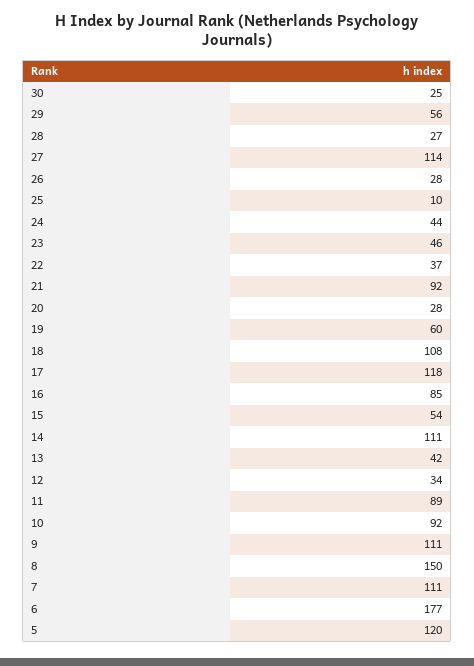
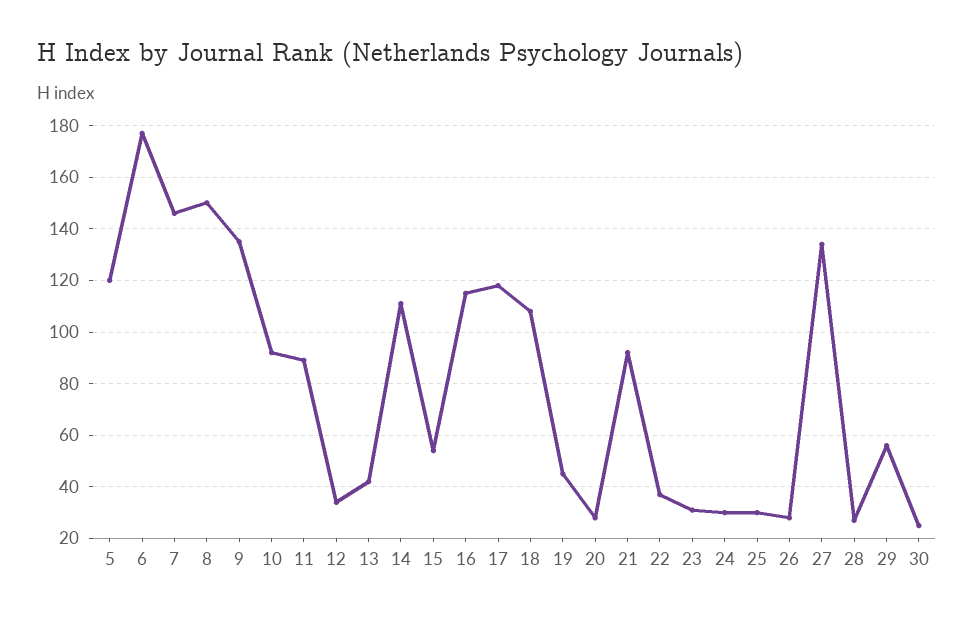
27: 114 -> 135
25: 10 -> 30
24: 44 -> 30
23: 46 -> 30
19: 60 -> 45
16: 85 -> 115
9: 111 -> 135
7: 111 -> 145

